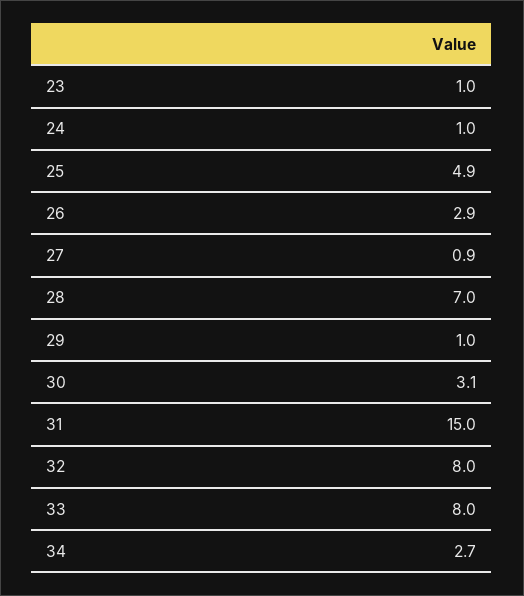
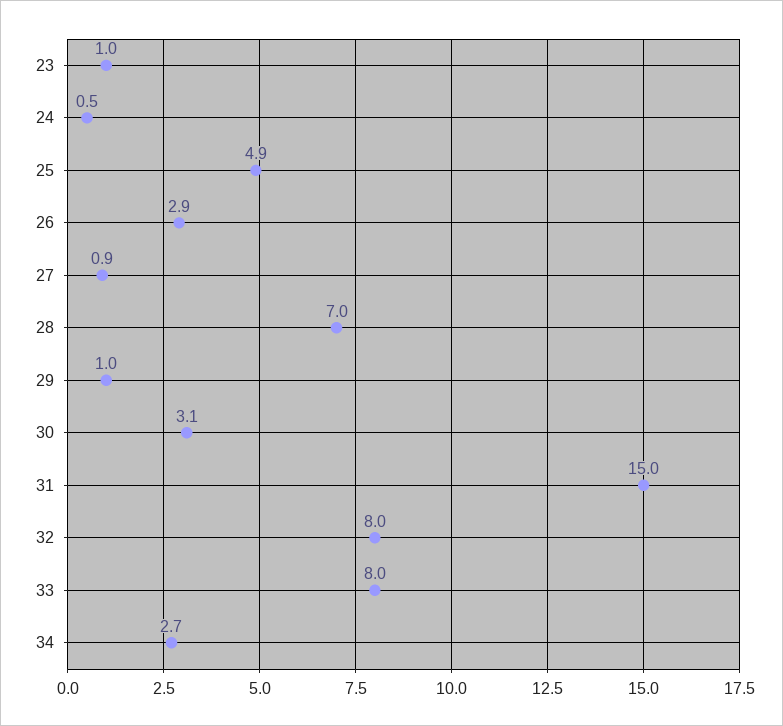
24: 1 -> 0.5

